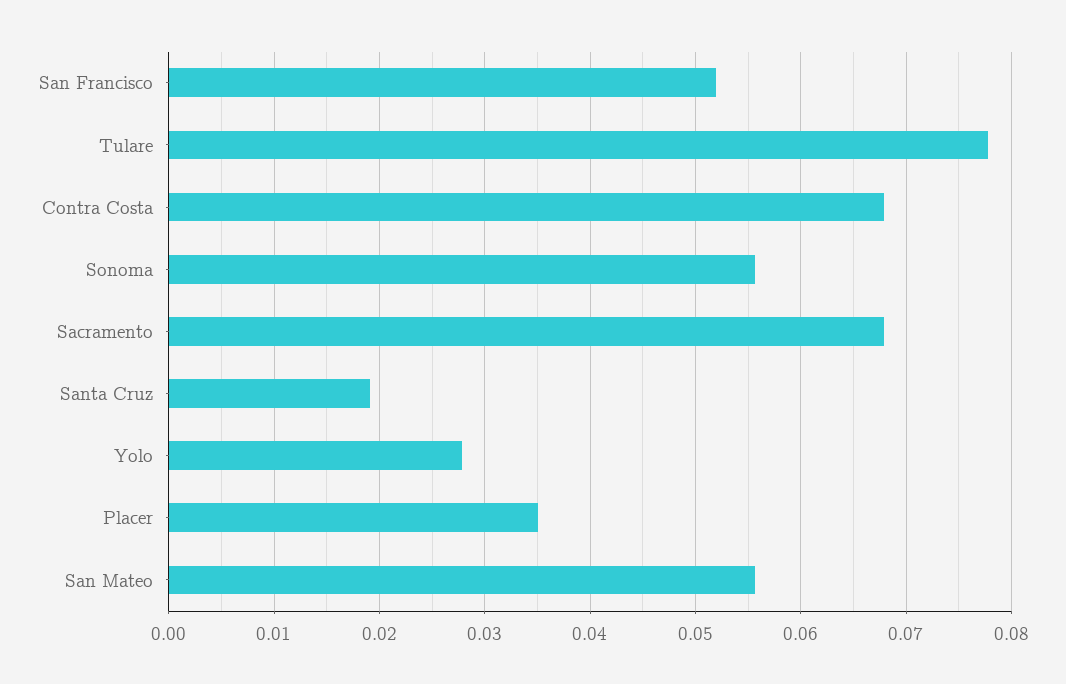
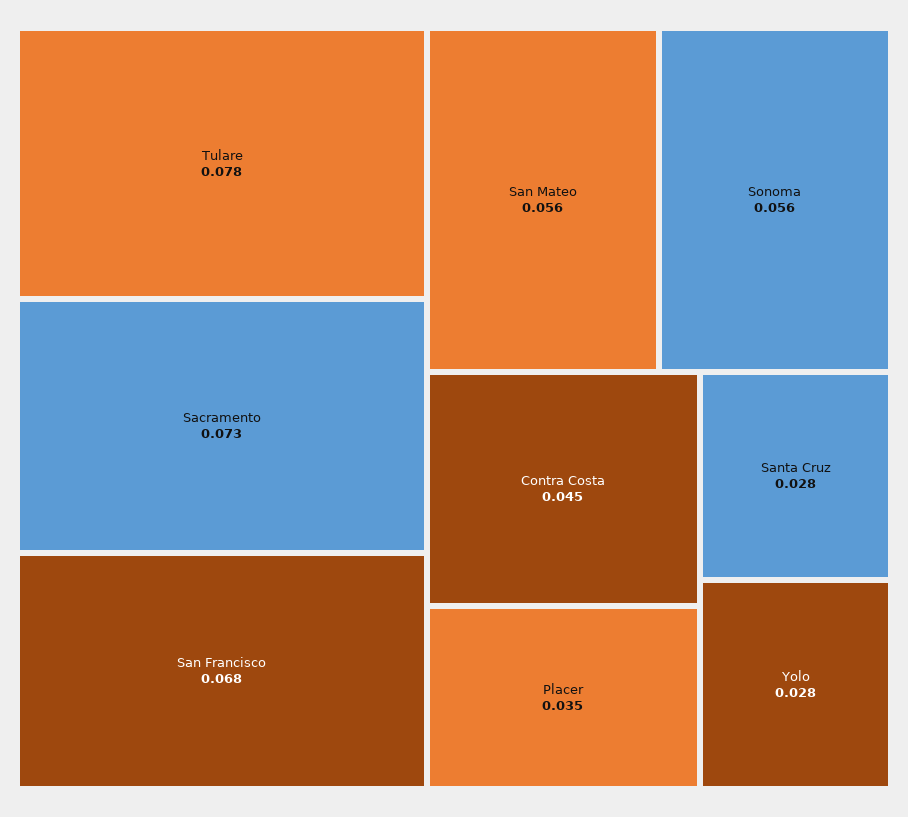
San Francisco: 0.052 -> 0.068
Contra Costa: 0.068 -> 0.045
Sacramento: 0.068 -> 0.073
Santa Cruz: 0.019 -> 0.028

